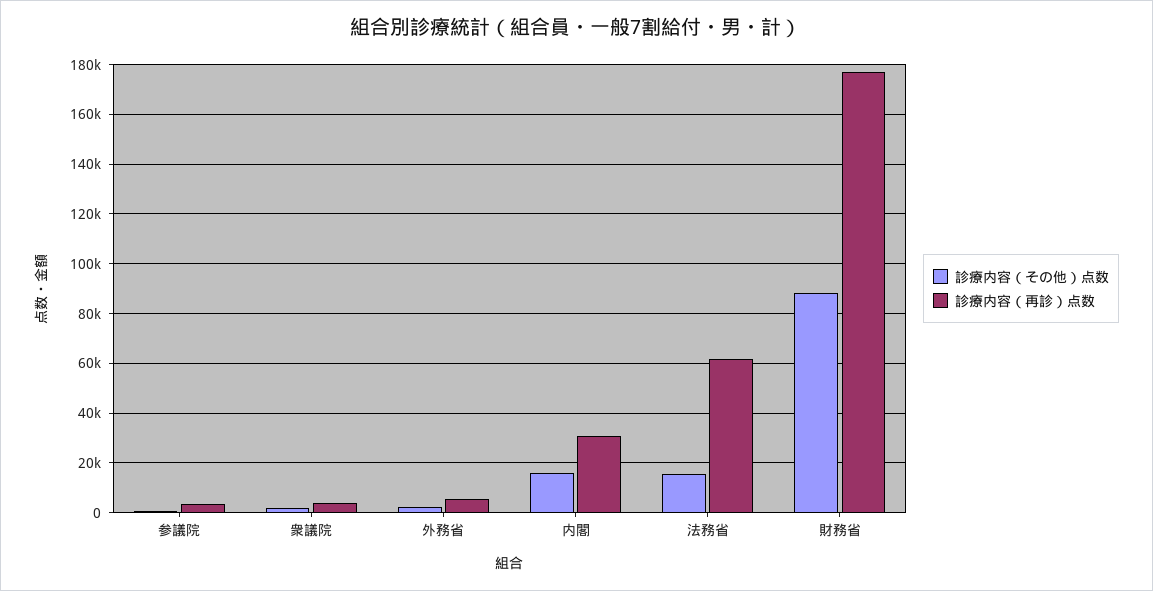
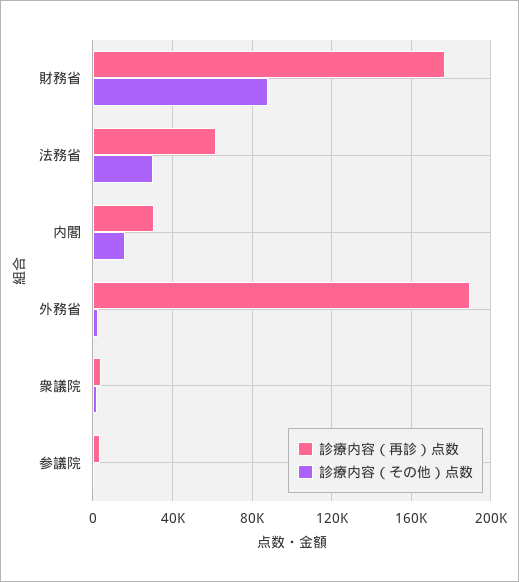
診療内容（再診）点数, 外務省: 5000 -> 190000
診療内容（その他）点数, 法務省: 15000 -> 30000

